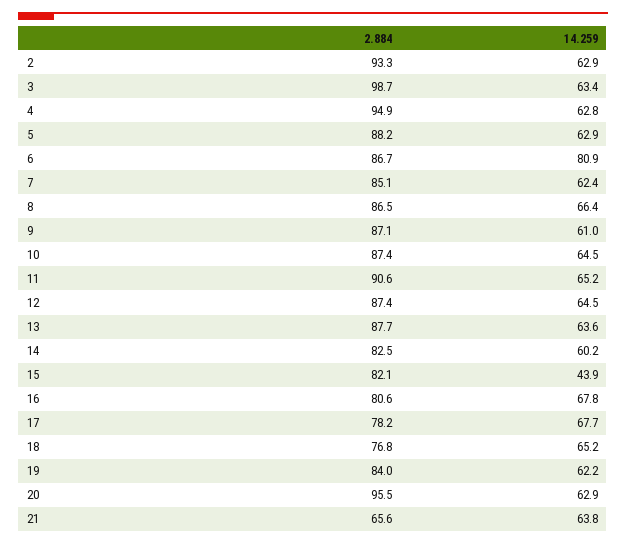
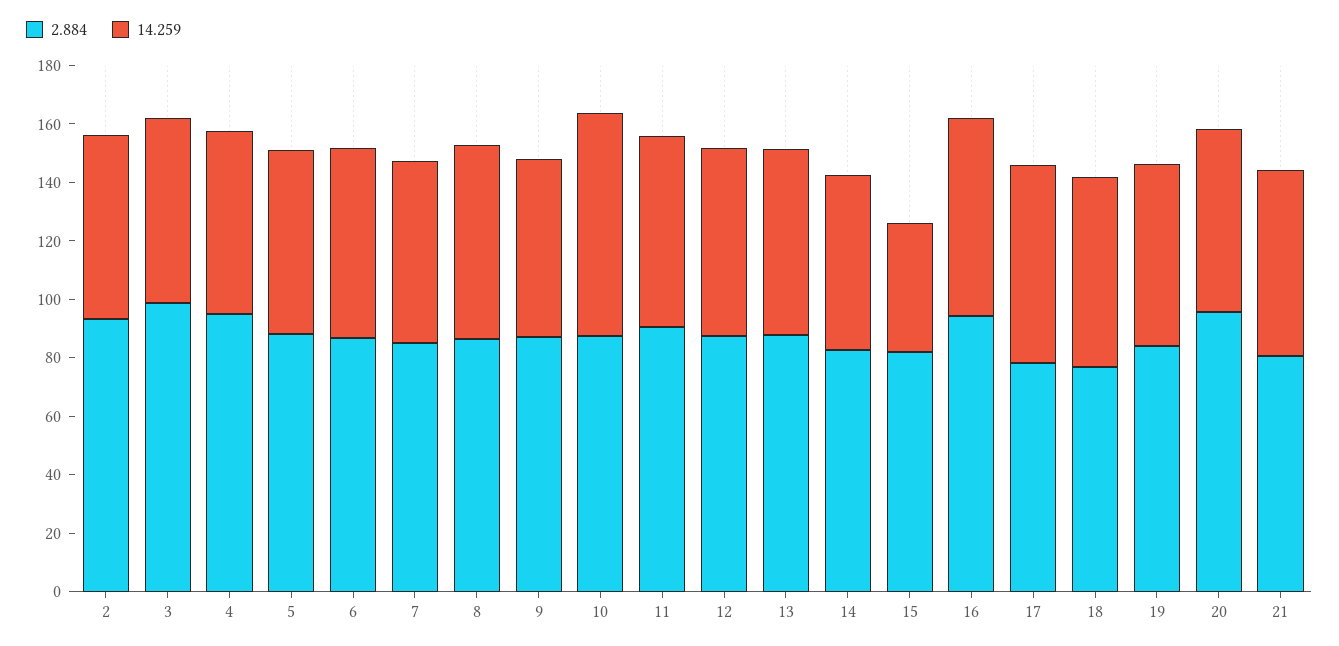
14.259, 6: 80.9 -> 65
14.259, 10: 64.5 -> 75
2.884, 16: 80.6 -> 95
2.884, 21: 65.6 -> 80

